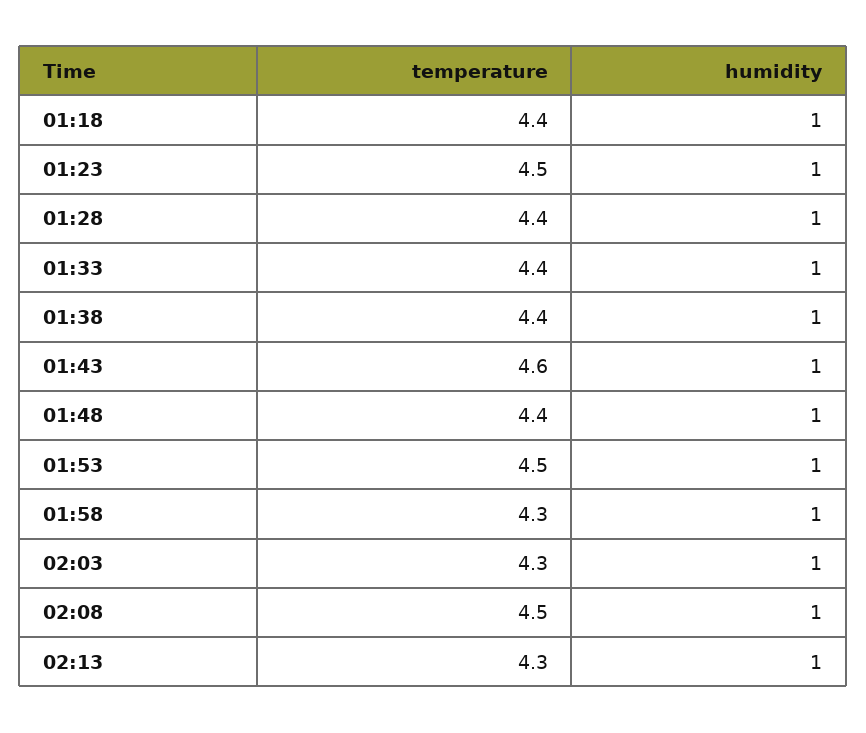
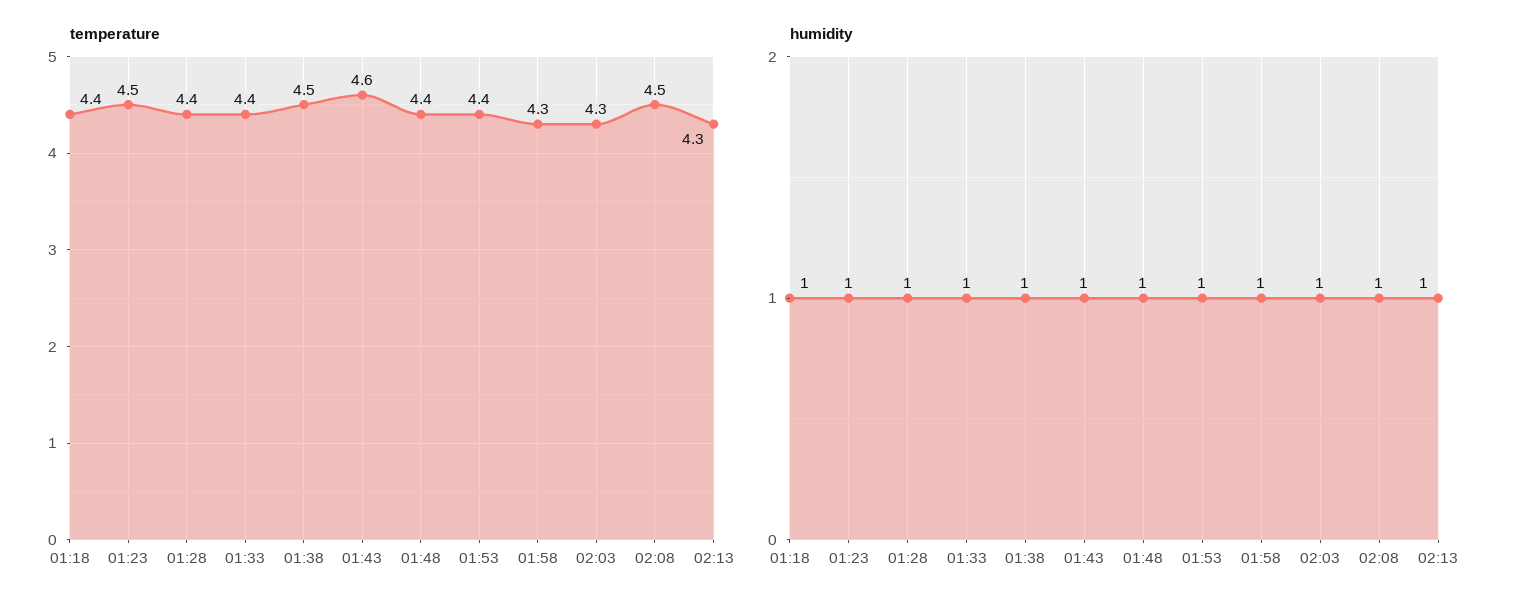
temperature, 01:38: 4.4 -> 4.5
temperature, 01:53: 4.5 -> 4.4

